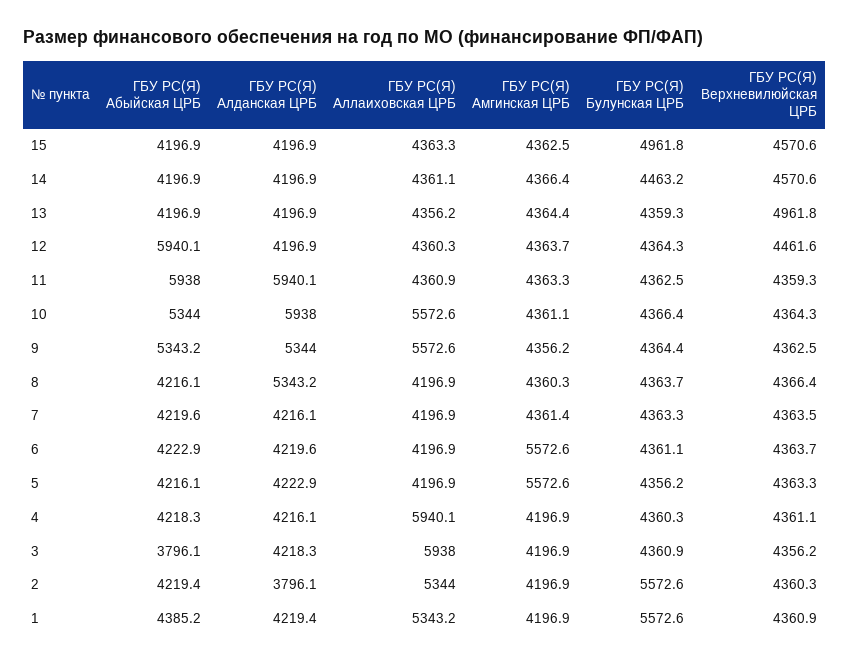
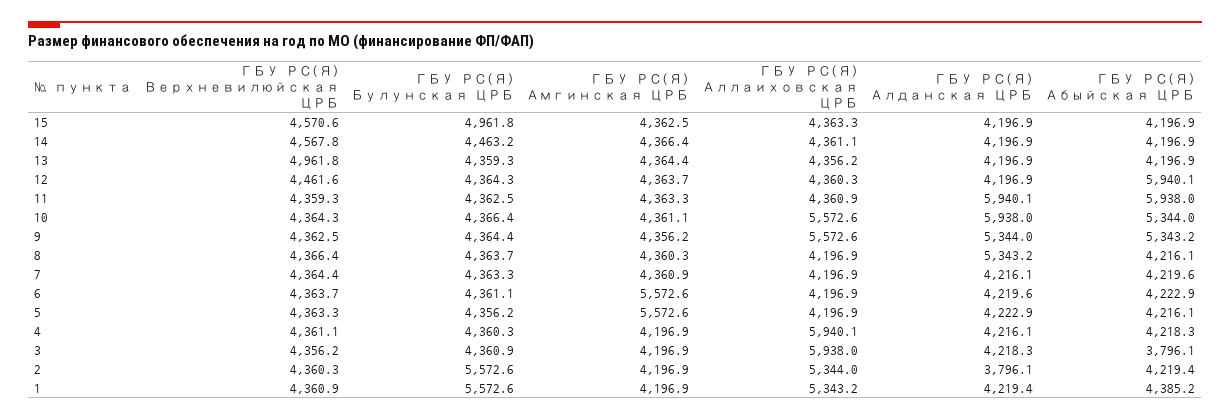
ГБУ РС(Я) Верхневилюйская ЦРБ, 14: 4570.6 -> 4567.8
ГБУ РС(Я) Амгинская ЦРБ, 7: 4361.4 -> 4360.9
ГБУ РС(Я) Верхневилюйская ЦРБ, 7: 4363.5 -> 4364.4

